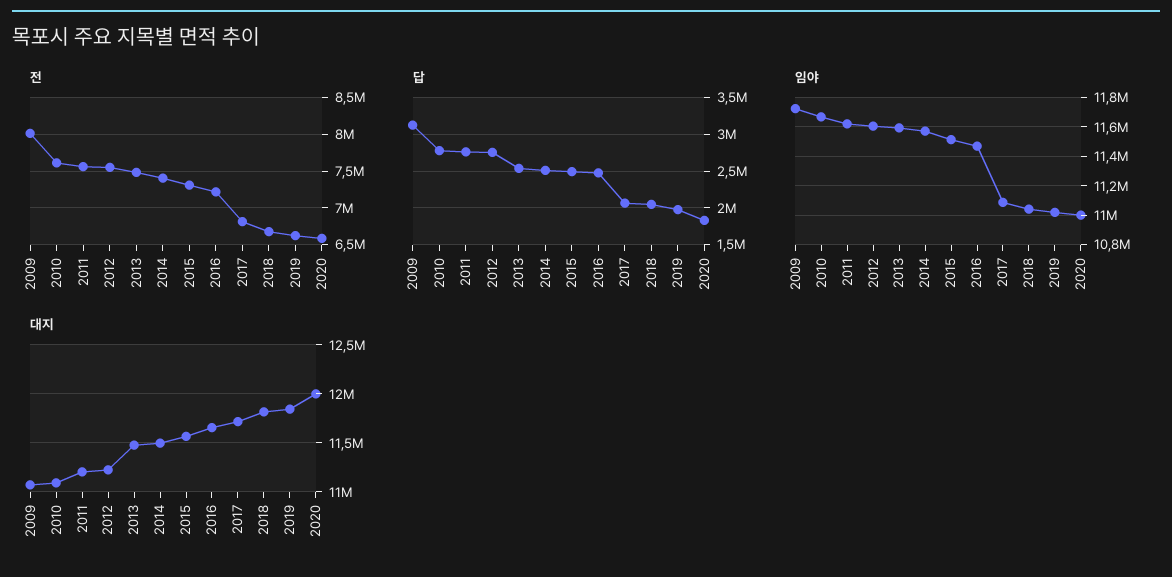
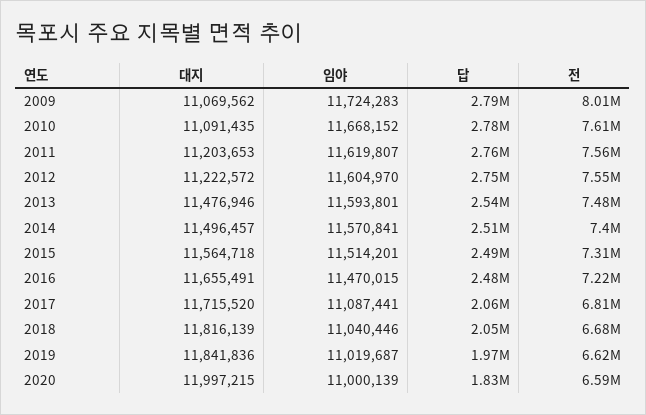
답, 2009: 3100000 -> 2790000

